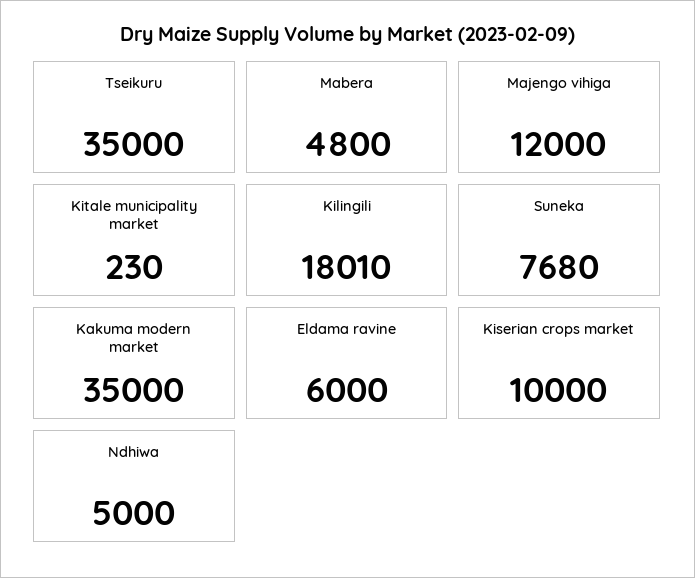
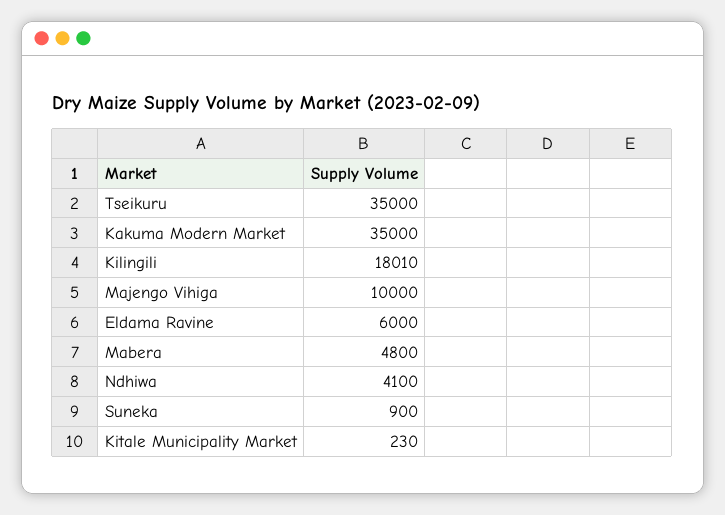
Majengo vihiga: 12000 -> 10000
Suneka: 7680 -> 900
Kiserian crops market: 10000 -> none
Ndhiwa: 5000 -> 4100

